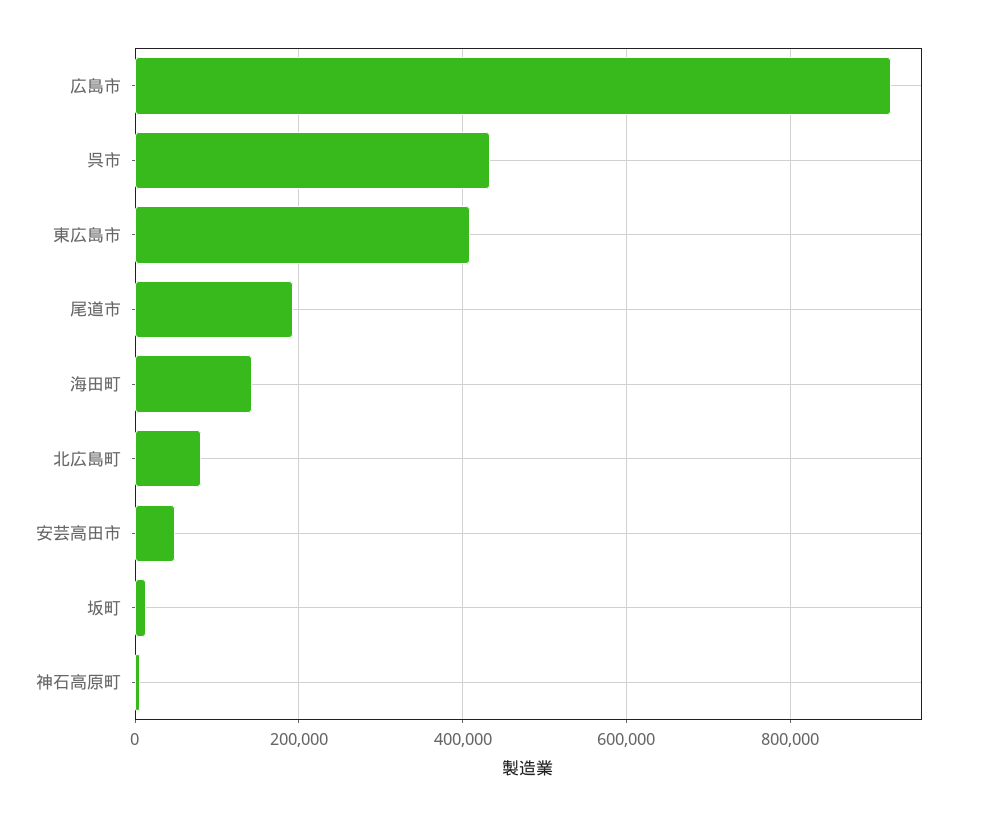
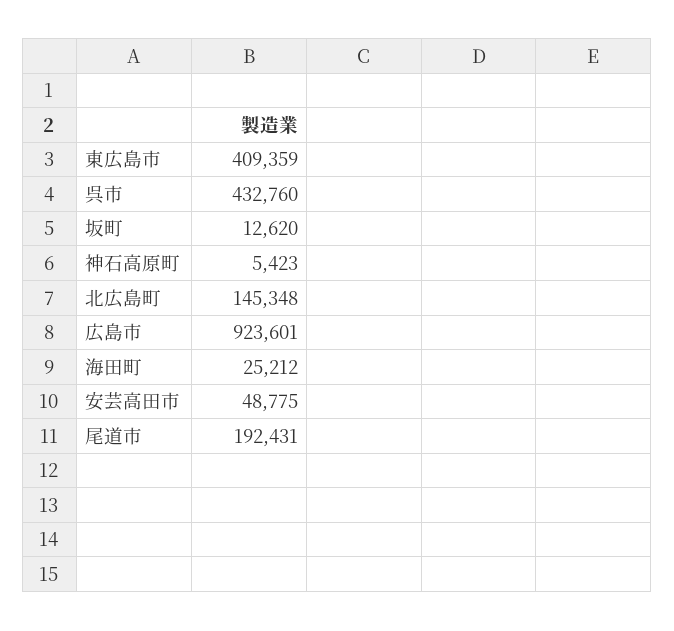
海田町: 140000 -> 25212
北広島町: 80000 -> 145348

